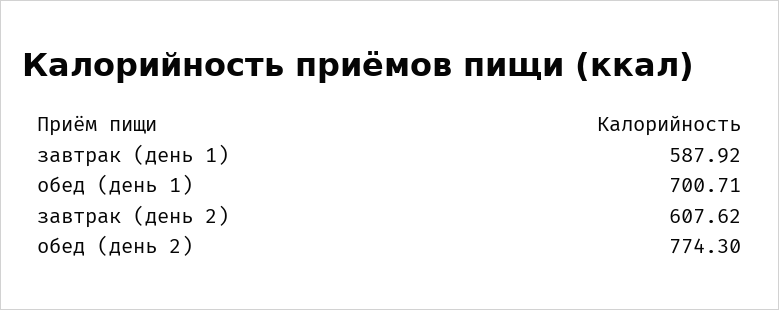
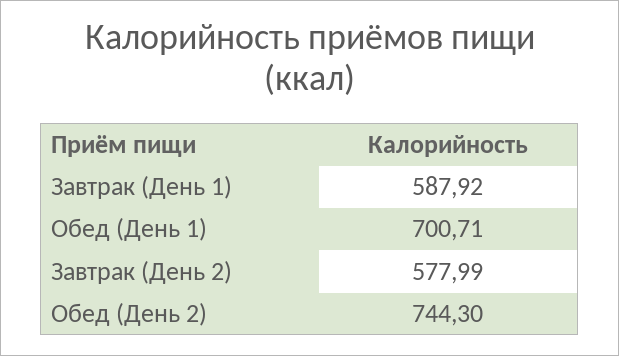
завтрак (день 2): 607.62 -> 577.99
обед (день 2): 774.3 -> 744.3

